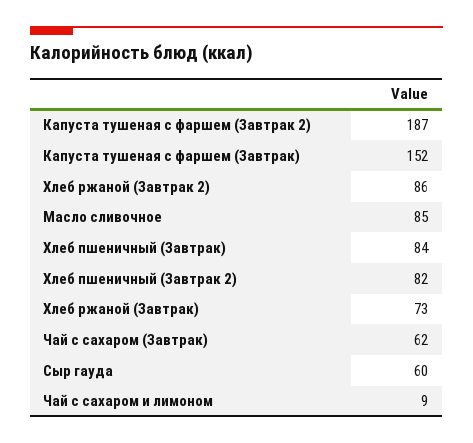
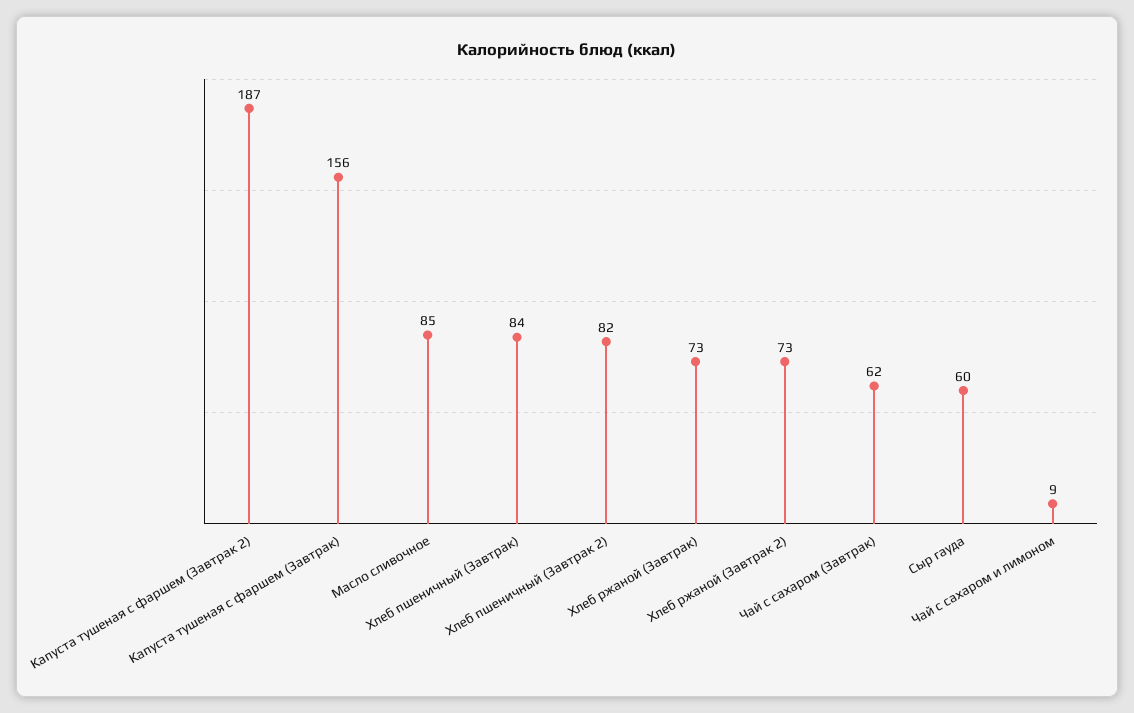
Капуста тушеная с фаршем (Завтрак): 152 -> 156
Хлеб ржаной (Завтрак 2): 86 -> 73

